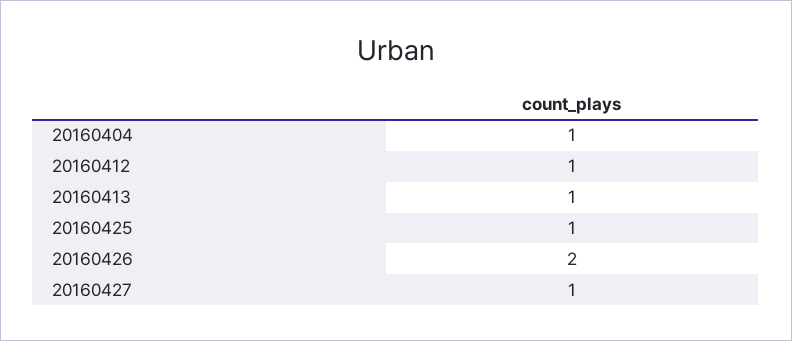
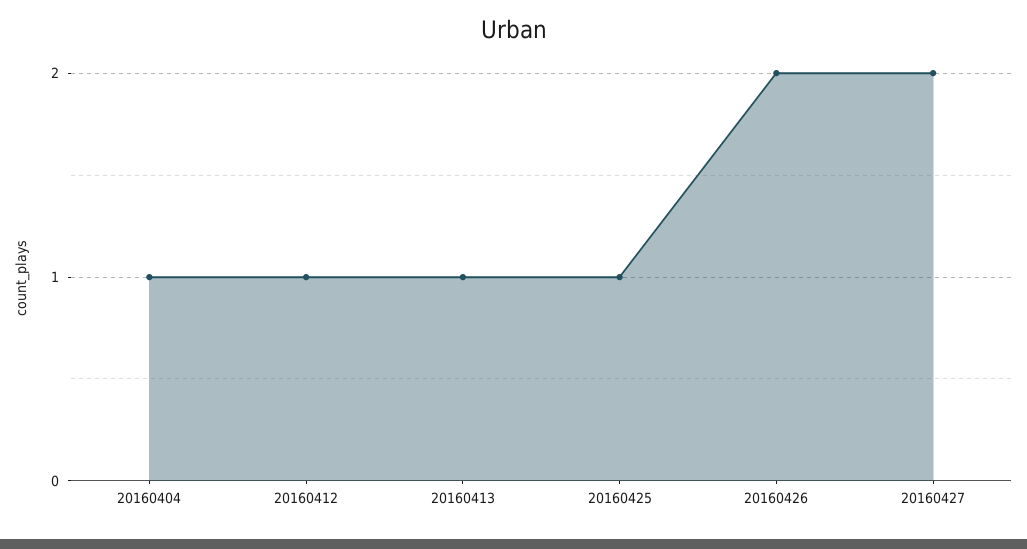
20160427: 1 -> 2

